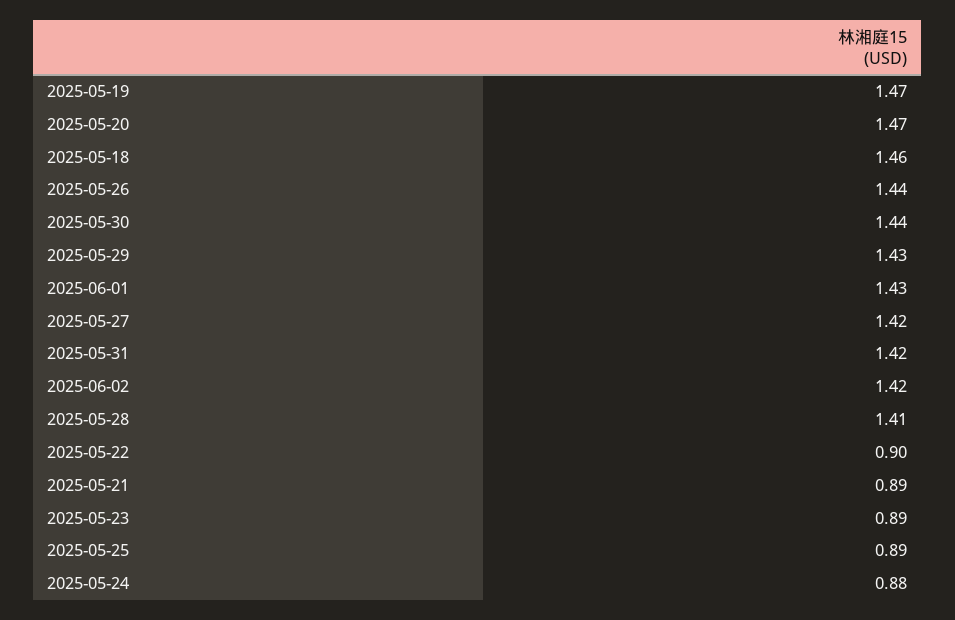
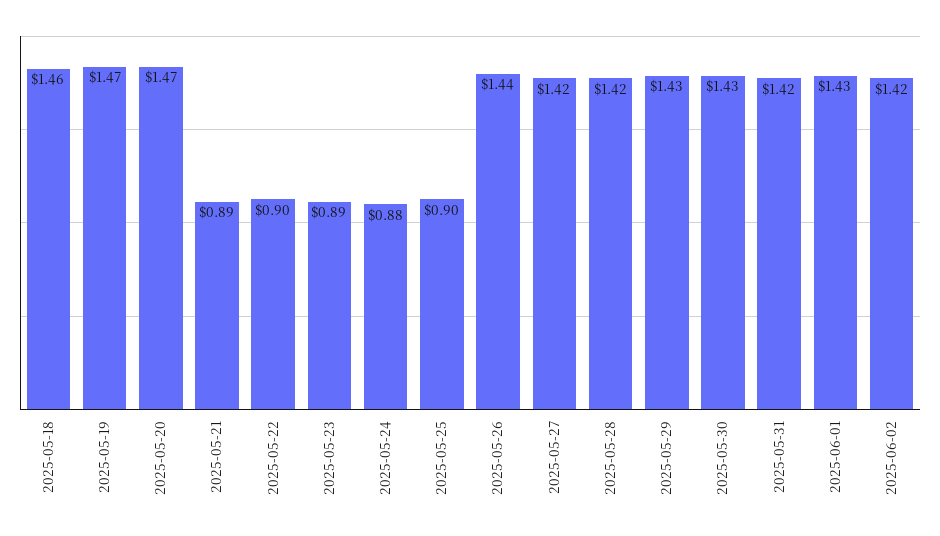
2025-05-30: 1.44 -> 1.43
2025-05-28: 1.41 -> 1.42
2025-05-25: 0.89 -> 0.9

